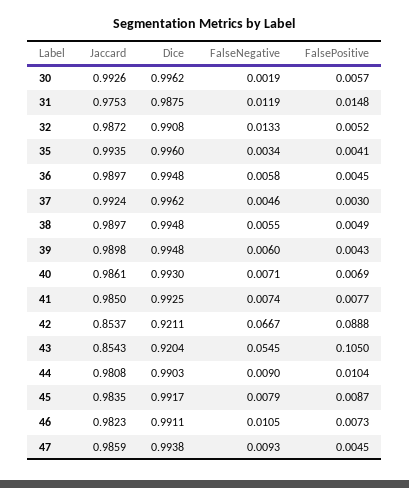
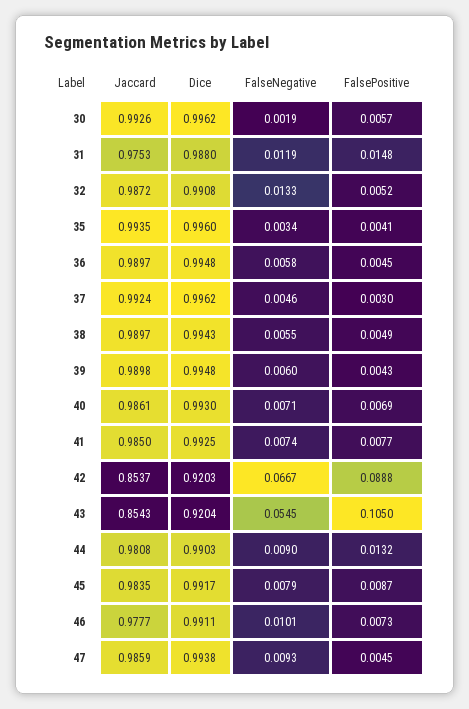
Dice, 31: 0.9875 -> 0.988
Dice, 38: 0.9948 -> 0.9943
Dice, 42: 0.9211 -> 0.9203
FalsePositive, 44: 0.0104 -> 0.0132
Jaccard, 46: 0.9823 -> 0.9777
FalseNegative, 46: 0.0105 -> 0.0101

